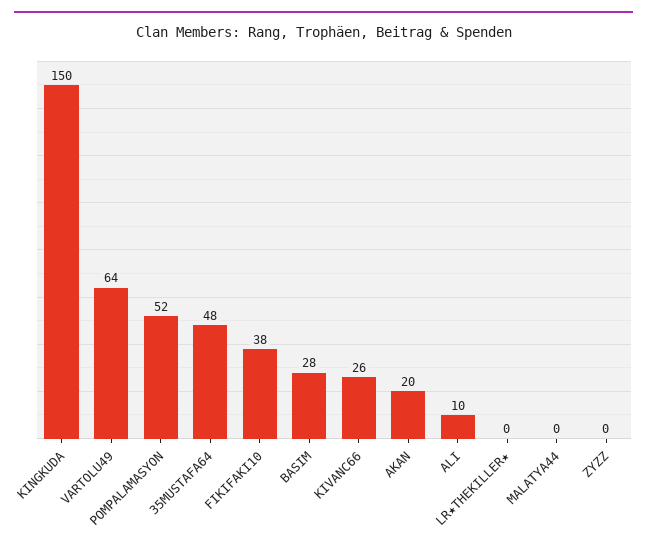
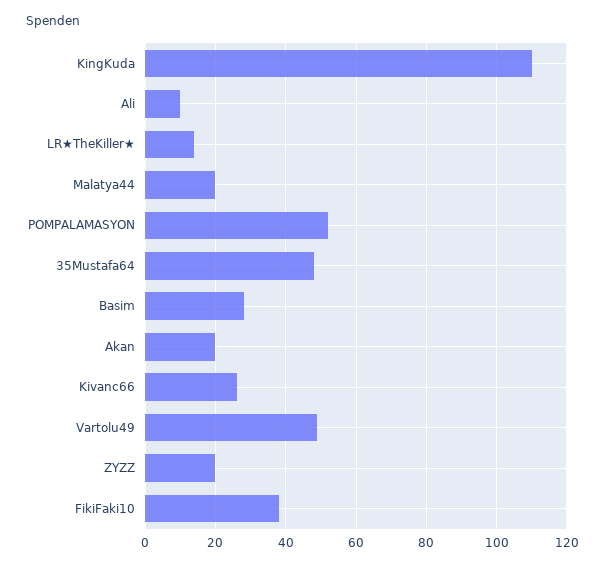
KINGKUDA: 150 -> 110
VARTOLU49: 64 -> 50
LR★THEKILLER★: 0 -> 15
MALATYA44: 0 -> 20
ZYZZ: 0 -> 20

